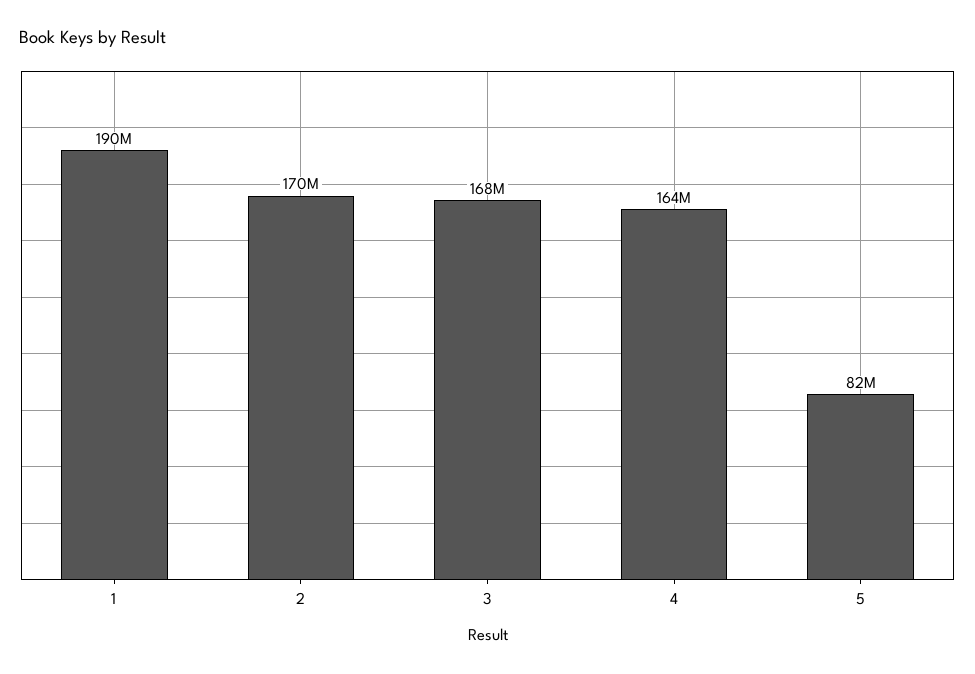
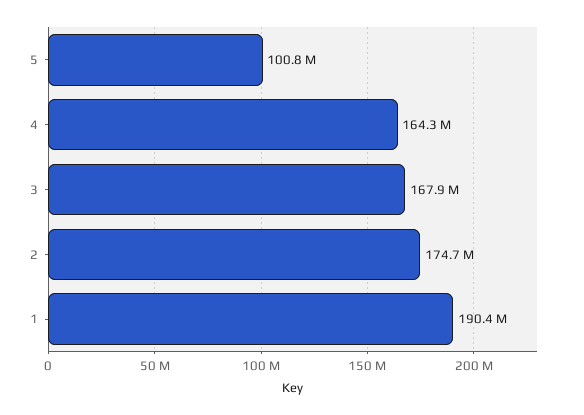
2: 170000000 -> 174700000
5: 82000000 -> 100800000

